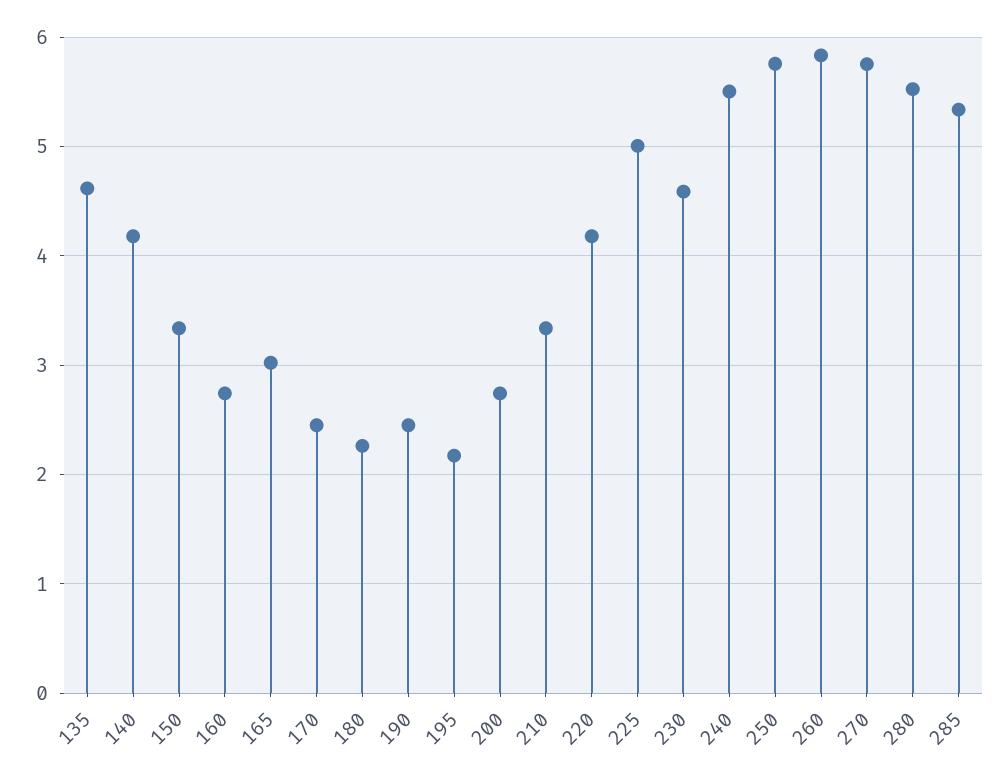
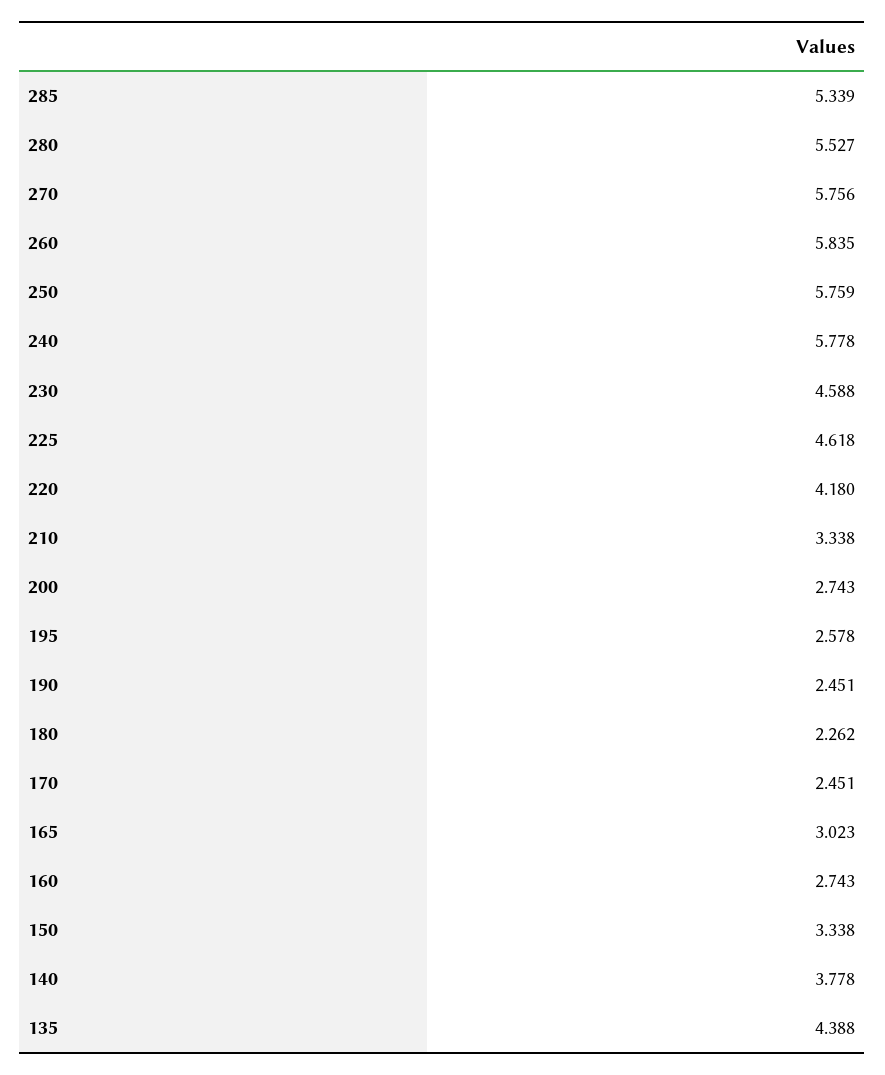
135: 4.6 -> 4.388
140: 4.2 -> 3.778
195: 2.2 -> 2.578
225: 5 -> 4.618
240: 5.5 -> 5.778

